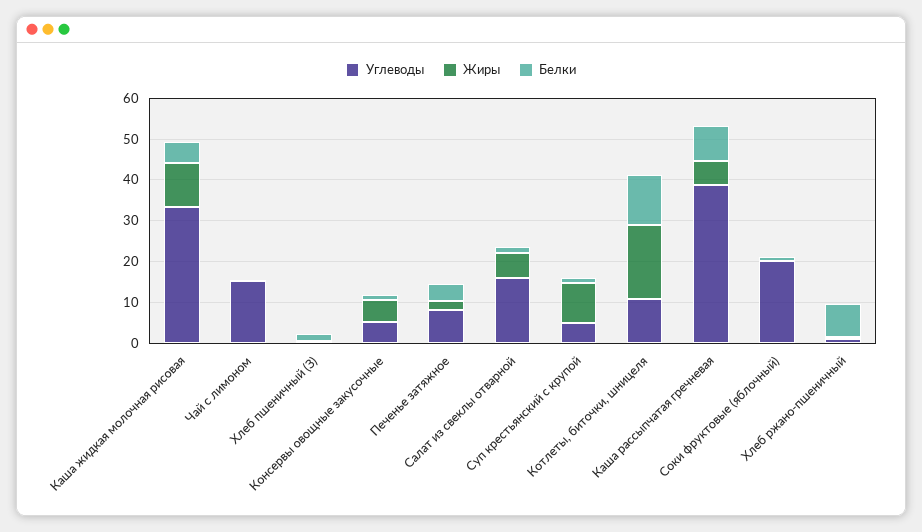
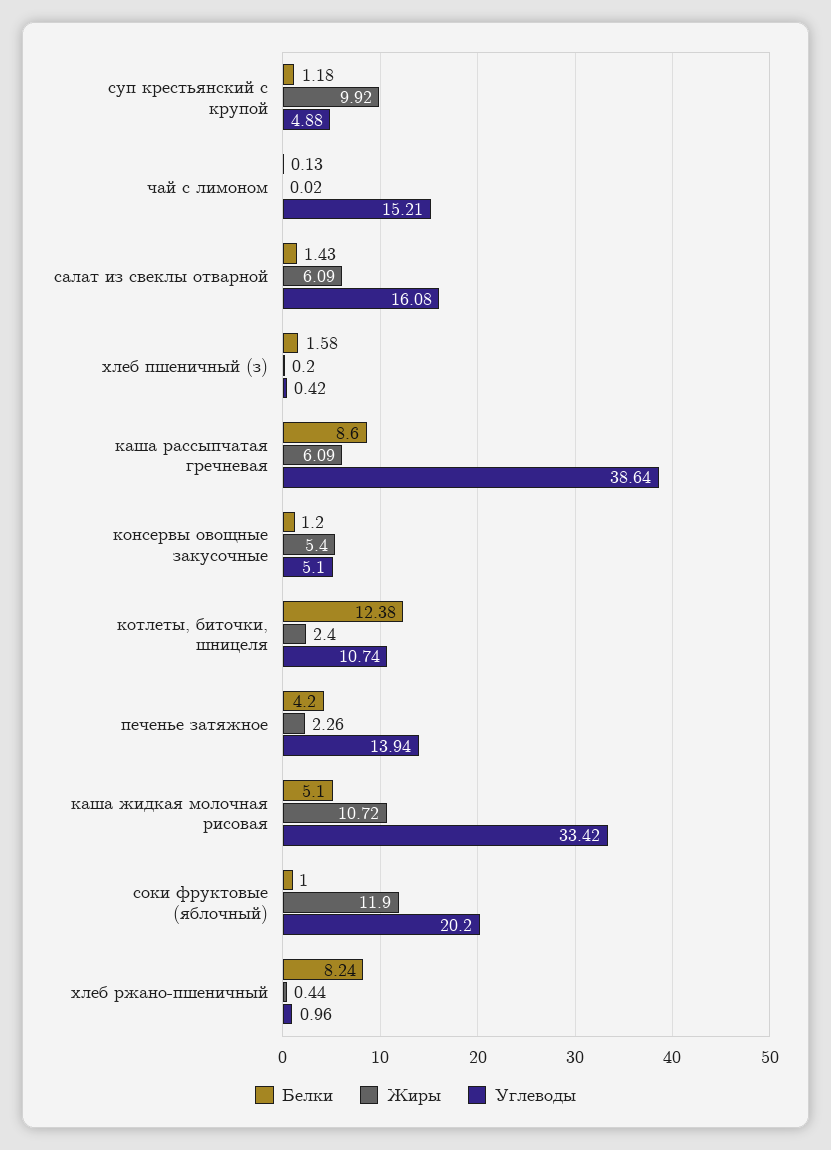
Углеводы, Печенье затяжное: 8 -> 13.94
Жиры, Котлеты, биточки, шницеля: 18 -> 2.4
Жиры, Соки фруктовые (яблочный): 0 -> 11.9

